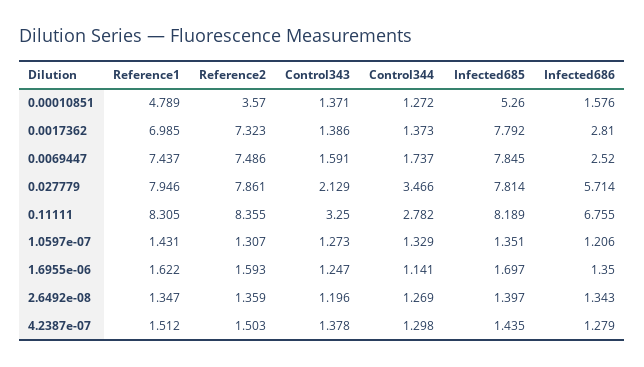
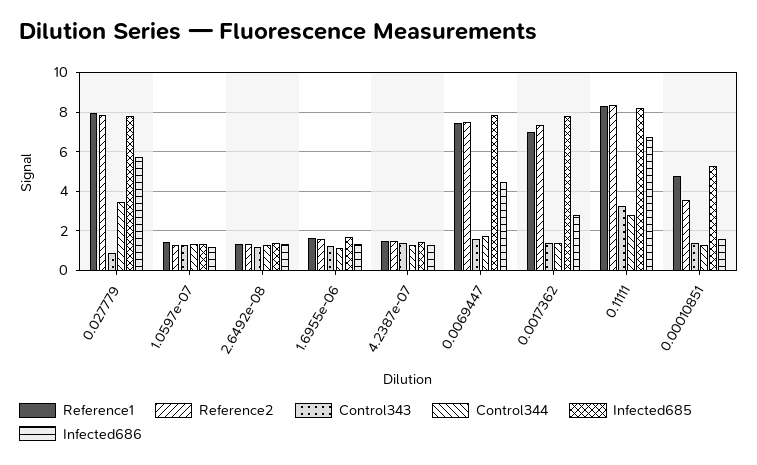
Infected686, 0.0069447: 2.52 -> 4.5
Control343, 0.027779: 2.129 -> 1

